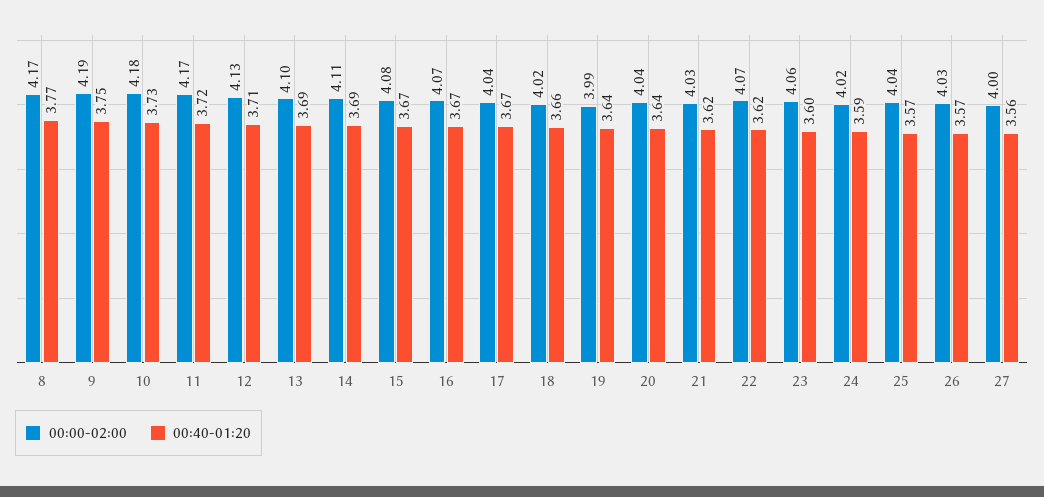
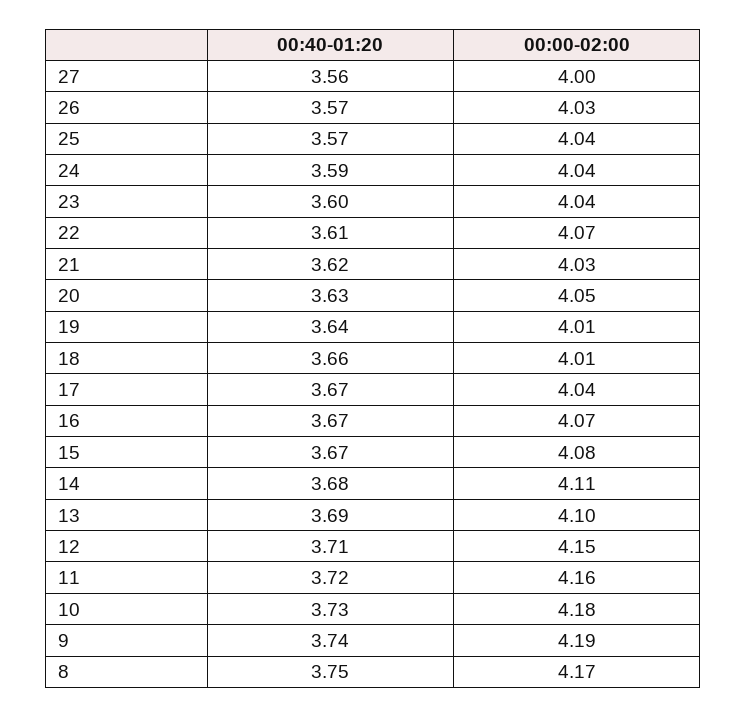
00:40-01:20, 8: 3.77 -> 3.75
00:40-01:20, 9: 3.75 -> 3.74
00:00-02:00, 11: 4.17 -> 4.16
00:00-02:00, 12: 4.13 -> 4.15
00:40-01:20, 14: 3.69 -> 3.68
00:00-02:00, 18: 4.02 -> 4.01
00:00-02:00, 19: 3.99 -> 4.01
00:00-02:00, 20: 4.04 -> 4.05
00:40-01:20, 20: 3.64 -> 3.63
00:40-01:20, 22: 3.62 -> 3.61
00:00-02:00, 23: 4.06 -> 4.04
00:00-02:00, 24: 4.02 -> 4.04

